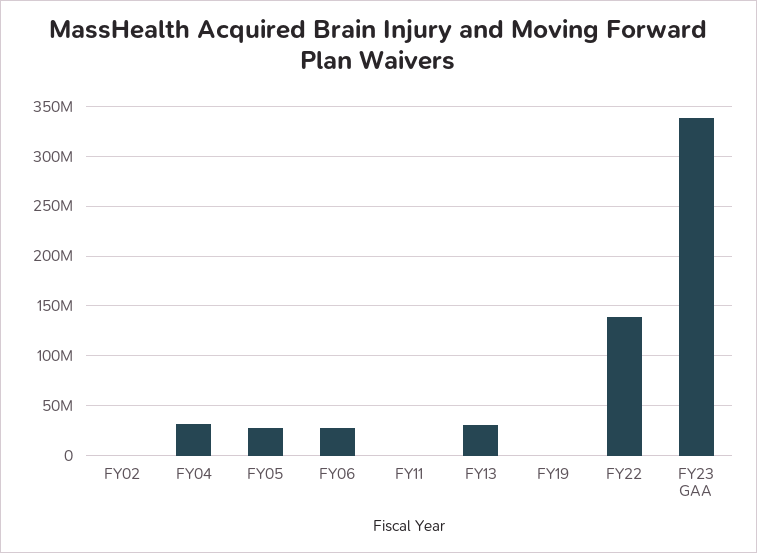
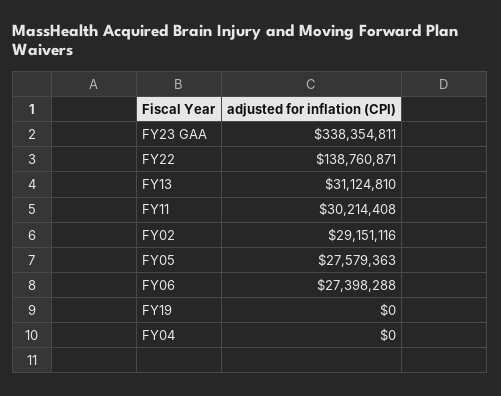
FY02: 0 -> 29151116
FY04: 30000000 -> 0
FY11: 0 -> 30214408

